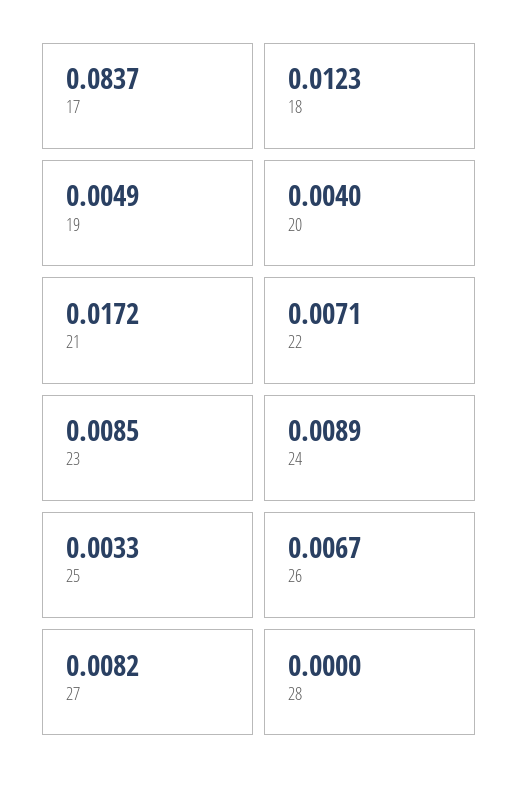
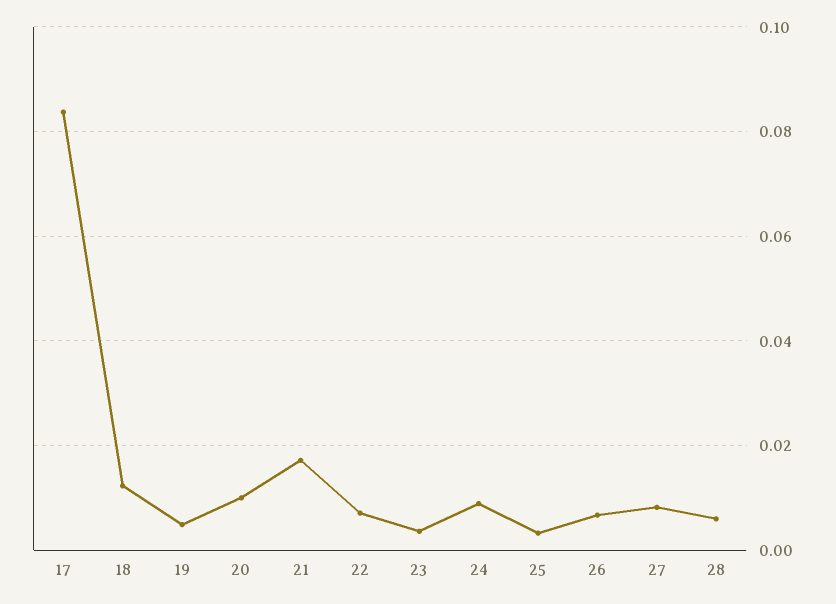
20: 0.004 -> 0.01
23: 0.0085 -> 0.004
28: 0 -> 0.006

